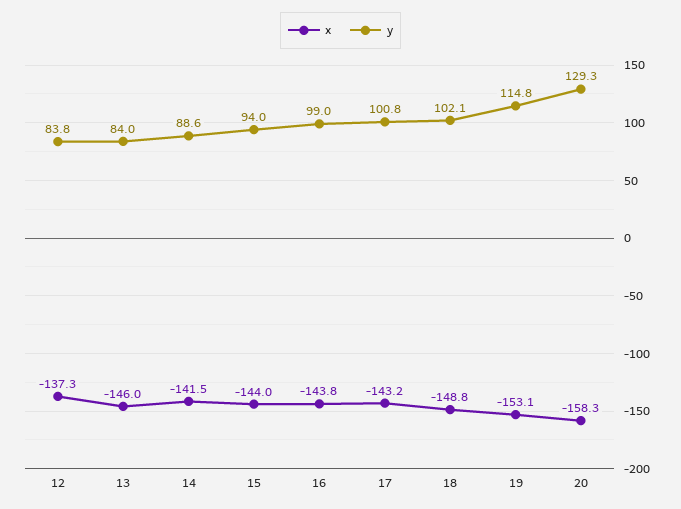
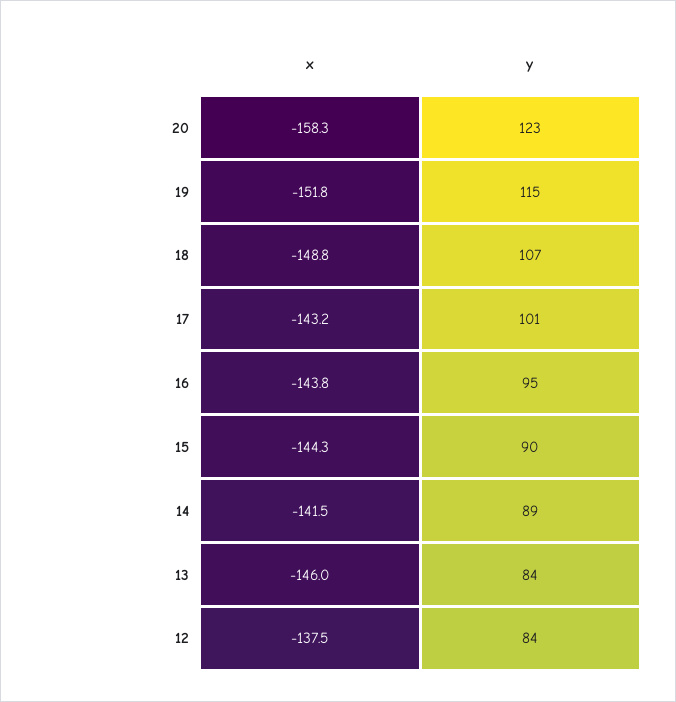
x, 12: -137.3 -> -137.5
x, 15: -144 -> -144.3
y, 15: 94 -> 90
y, 16: 99 -> 95
y, 18: 102.1 -> 107
x, 19: -153.1 -> -151.8
y, 20: 129.3 -> 123

